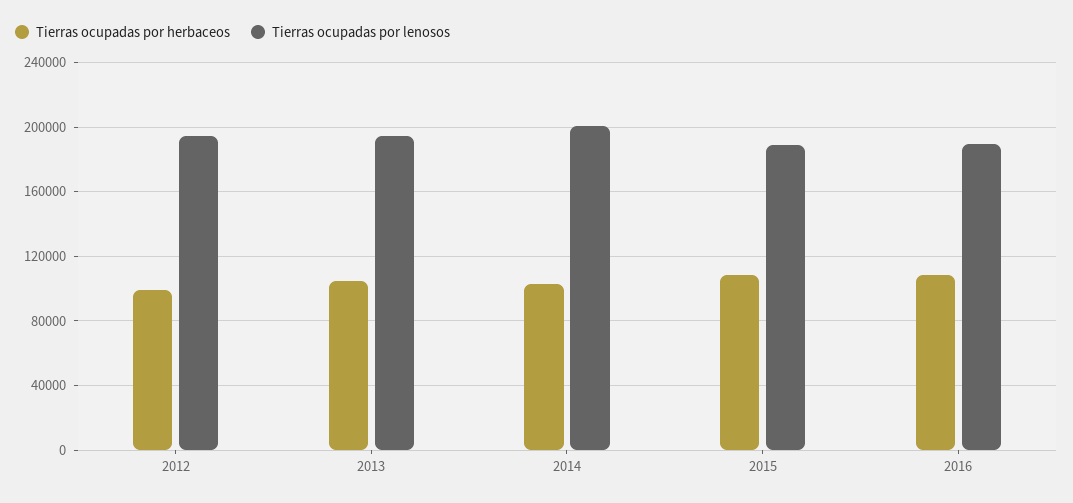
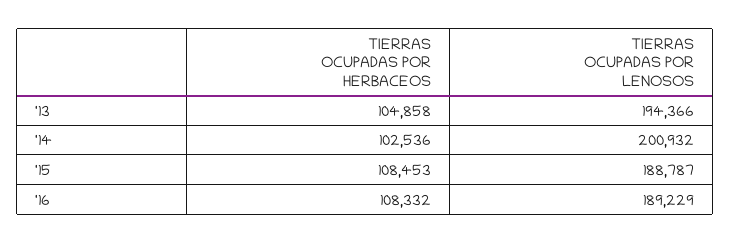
Tierras ocupadas por herbaceos, 2012: 100000 -> none
Tierras ocupadas por lenosos, 2012: 195000 -> none

